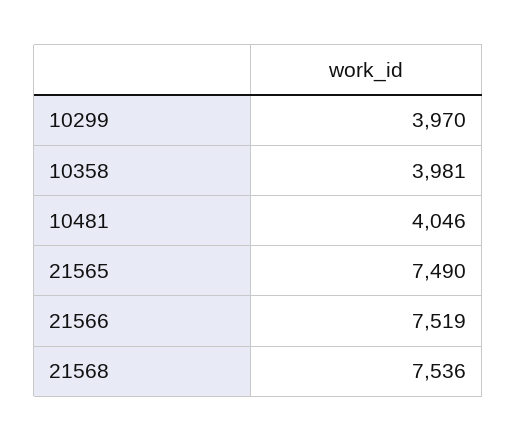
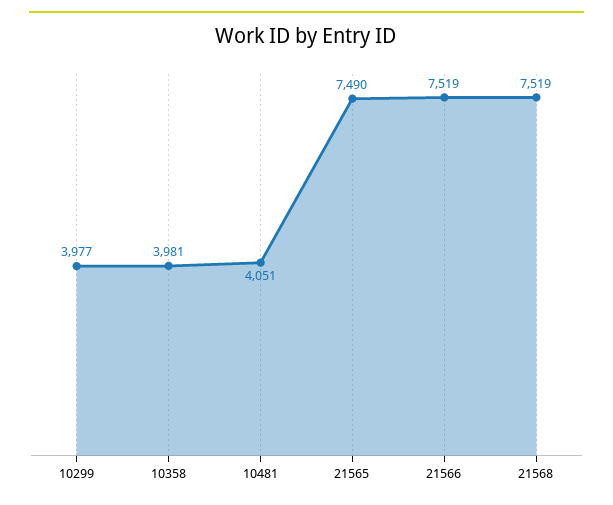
10299: 3970 -> 3977
10481: 4046 -> 4051
21568: 7536 -> 7519

